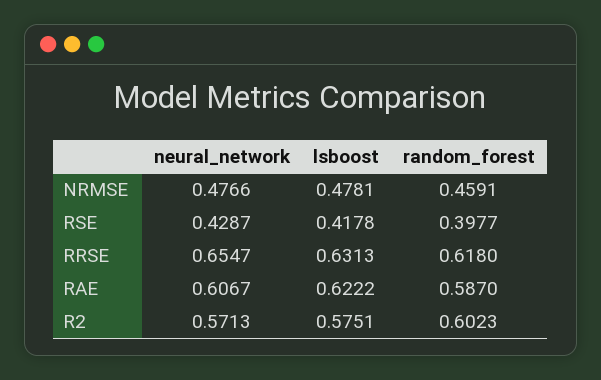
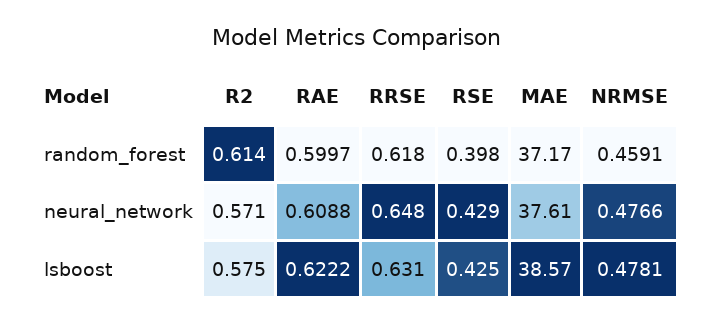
lsboost, RSE: 0.4178 -> 0.425
neural_network, RRSE: 0.6547 -> 0.648
neural_network, RAE: 0.6067 -> 0.6088
random_forest, RAE: 0.587 -> 0.5997
random_forest, R2: 0.6023 -> 0.614
random_forest, MAE: none -> 37.17
neural_network, MAE: none -> 37.61
lsboost, MAE: none -> 38.57

